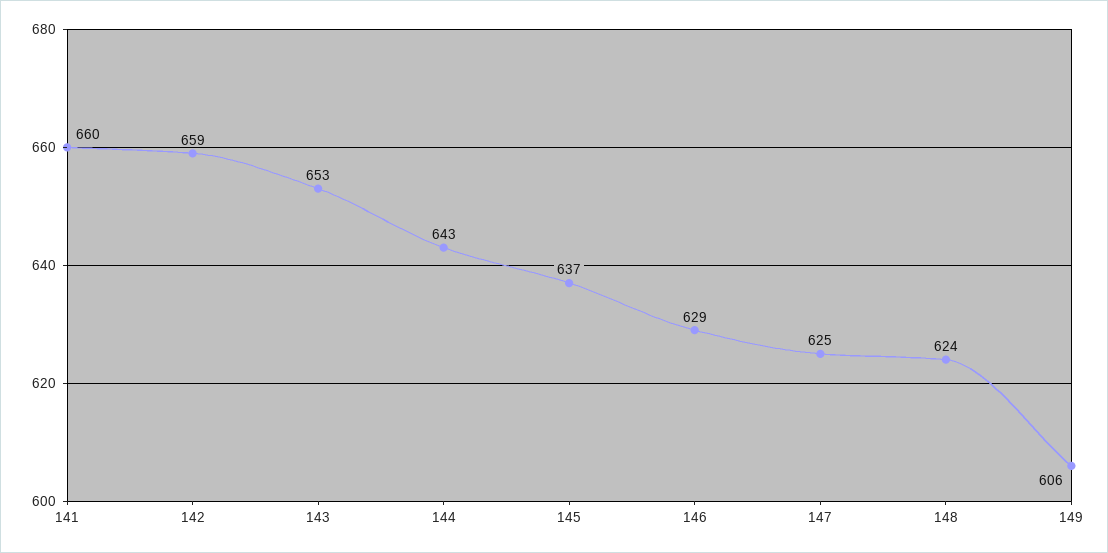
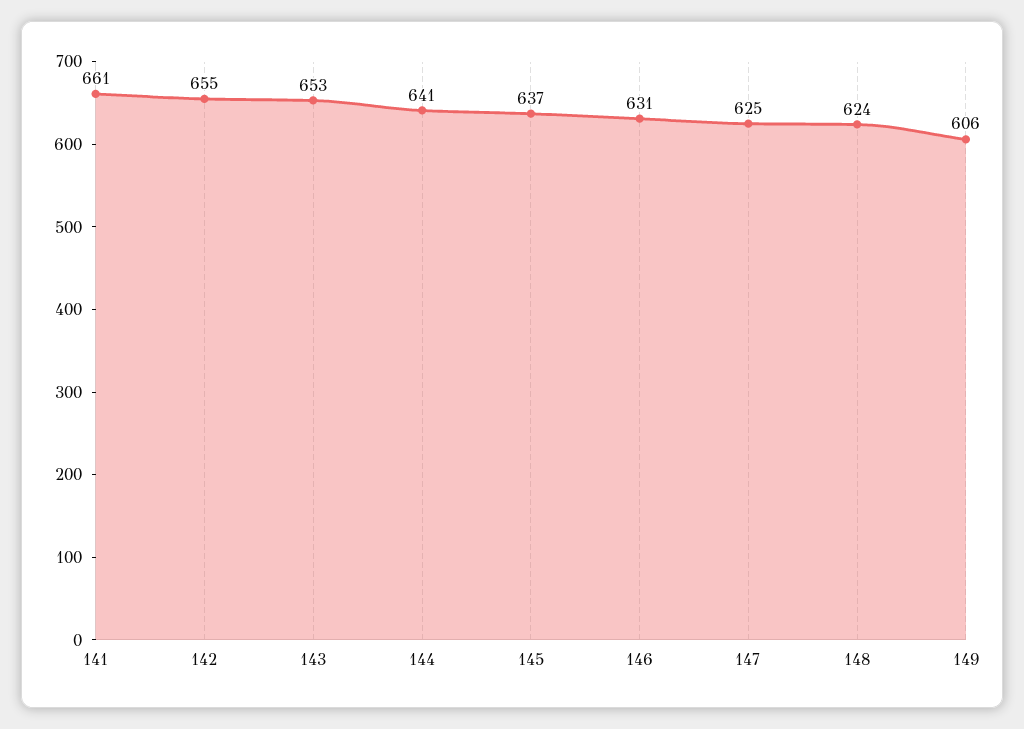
141: 660 -> 661
142: 659 -> 655
144: 643 -> 641
146: 629 -> 631

